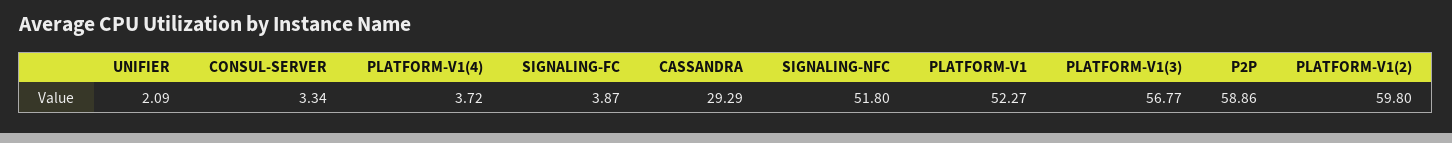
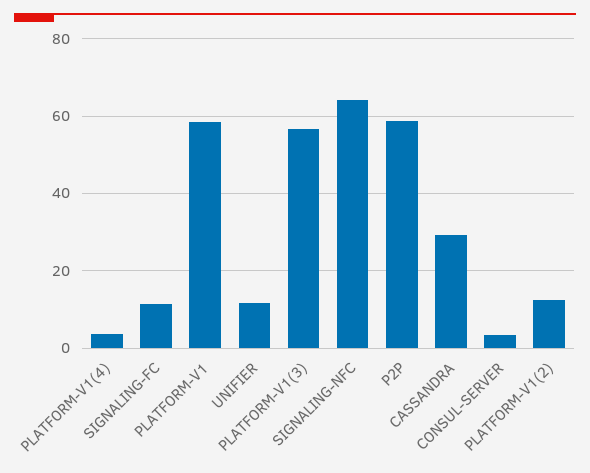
UNIFIER: 2.09 -> 12
SIGNALING-FC: 3.87 -> 12
SIGNALING-NFC: 51.8 -> 64
PLATFORM-V1: 52.27 -> 58
PLATFORM-V1(2): 59.8 -> 12

